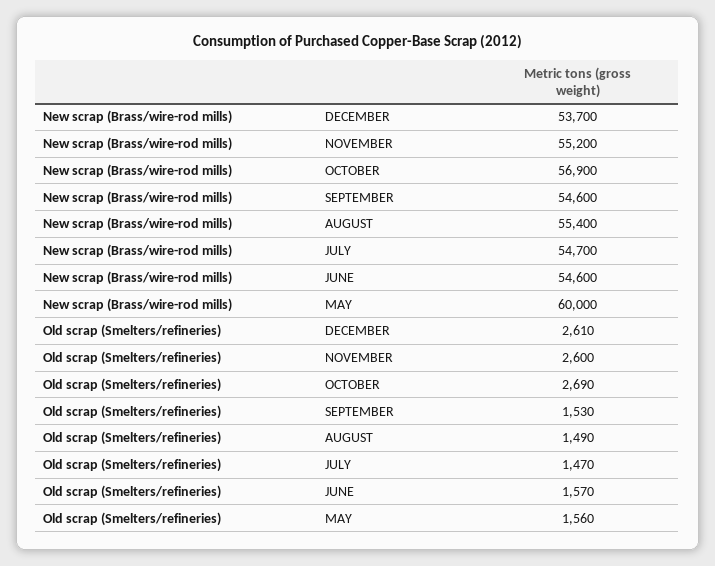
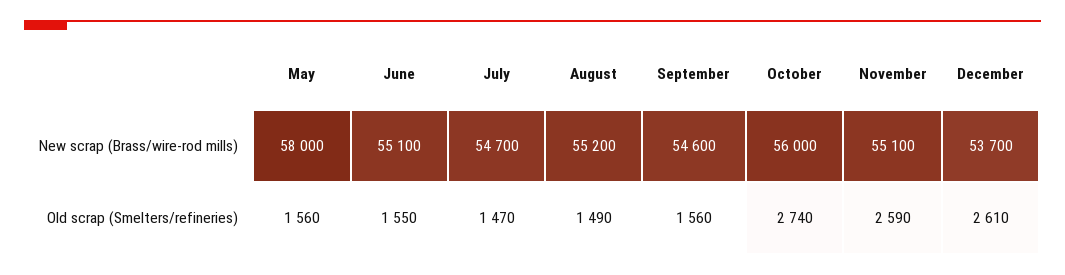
New scrap (Brass/wire-rod mills), NOVEMBER: 55200 -> 55100
New scrap (Brass/wire-rod mills), OCTOBER: 56900 -> 56000
New scrap (Brass/wire-rod mills), AUGUST: 55400 -> 55200
New scrap (Brass/wire-rod mills), JUNE: 54600 -> 55100
New scrap (Brass/wire-rod mills), MAY: 60000 -> 58000
Old scrap (Smelters/refineries), NOVEMBER: 2600 -> 2590
Old scrap (Smelters/refineries), OCTOBER: 2690 -> 2740
Old scrap (Smelters/refineries), SEPTEMBER: 1530 -> 1560
Old scrap (Smelters/refineries), JUNE: 1570 -> 1550

